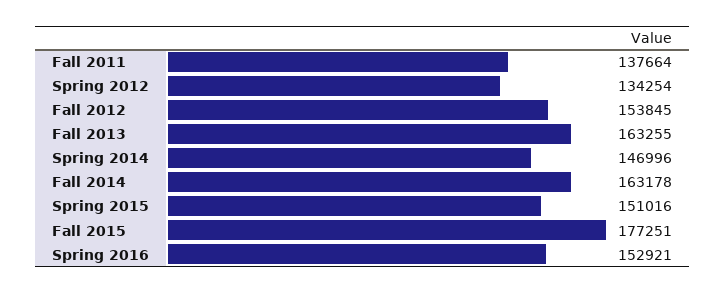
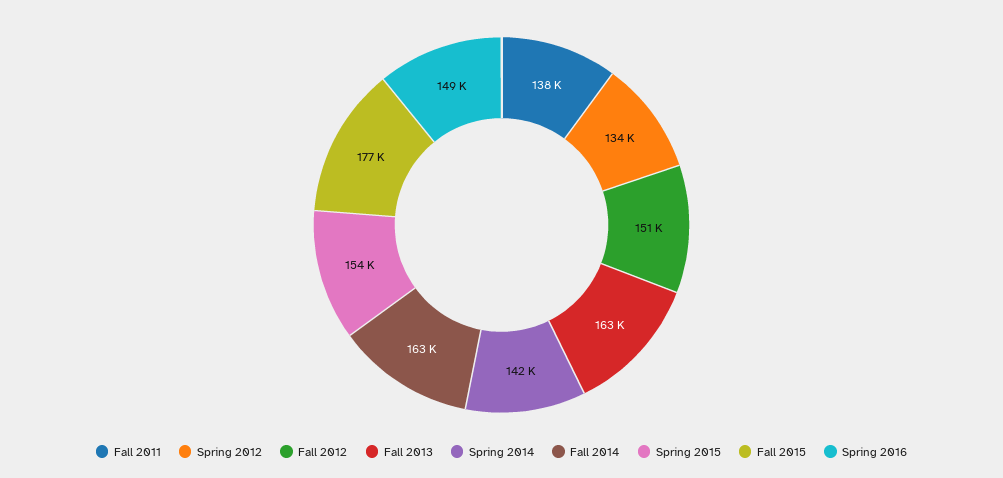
Fall 2012: 153845 -> 151000
Spring 2014: 146996 -> 142000
Spring 2015: 151016 -> 154000
Spring 2016: 152921 -> 149000

